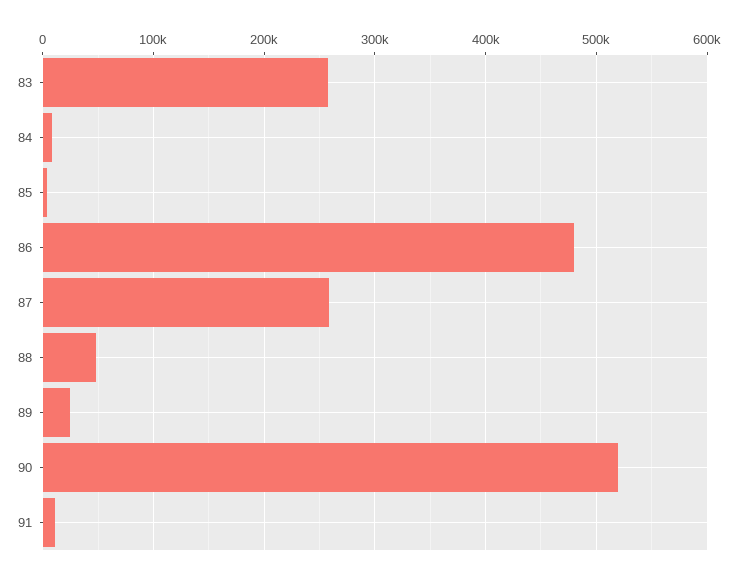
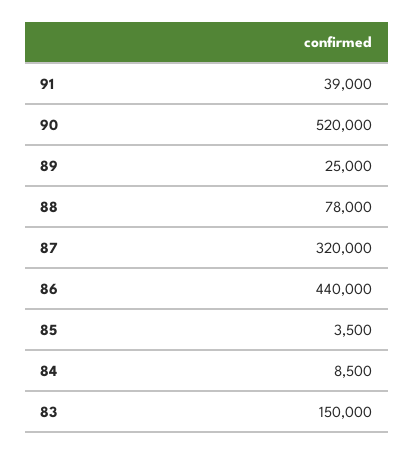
83: 260000 -> 150000
86: 480000 -> 440000
87: 260000 -> 320000
88: 50000 -> 78000
91: 10000 -> 39000

